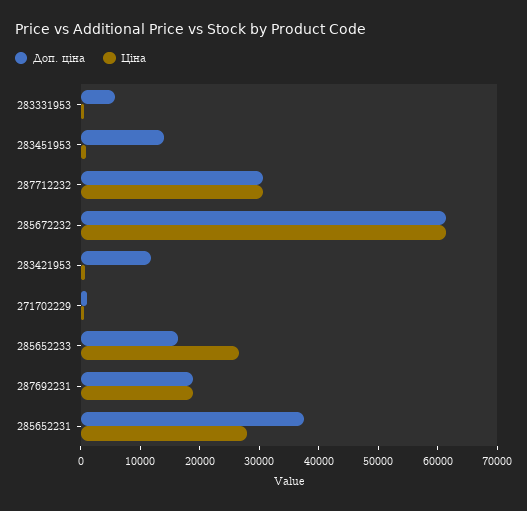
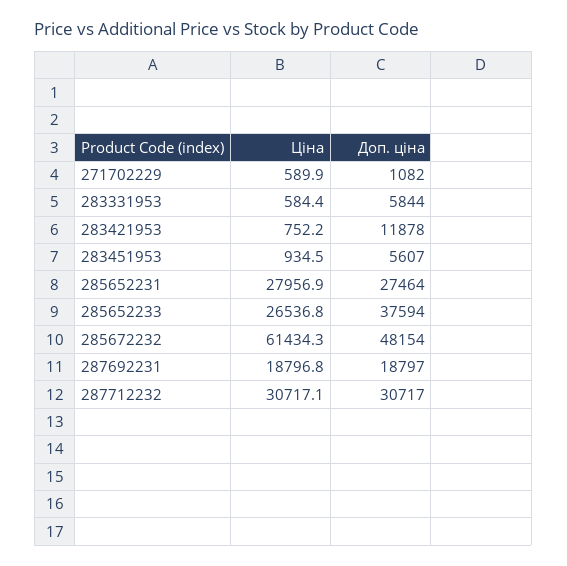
Доп. ціна, 283451953: 14000 -> 5607
Доп. ціна, 285672232: 62000 -> 48154
Доп. ціна, 285652233: 16000 -> 37594
Доп. ціна, 285652231: 38000 -> 27464

